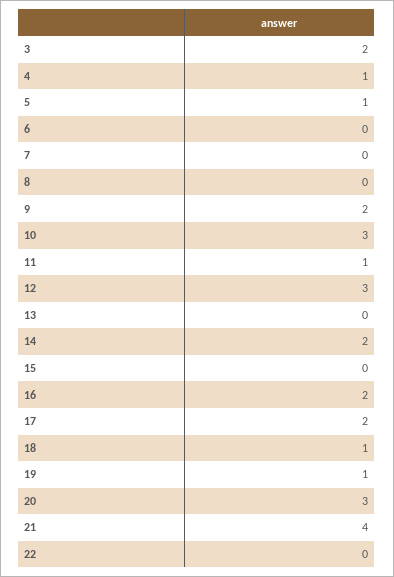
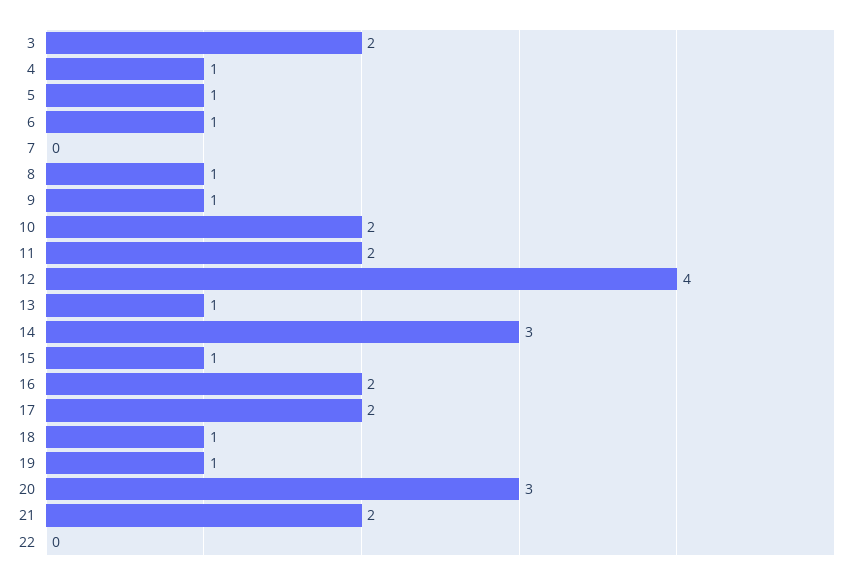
6: 0 -> 1
8: 0 -> 1
9: 2 -> 1
10: 3 -> 2
11: 1 -> 2
12: 3 -> 4
13: 0 -> 1
14: 2 -> 3
15: 0 -> 1
21: 4 -> 2

